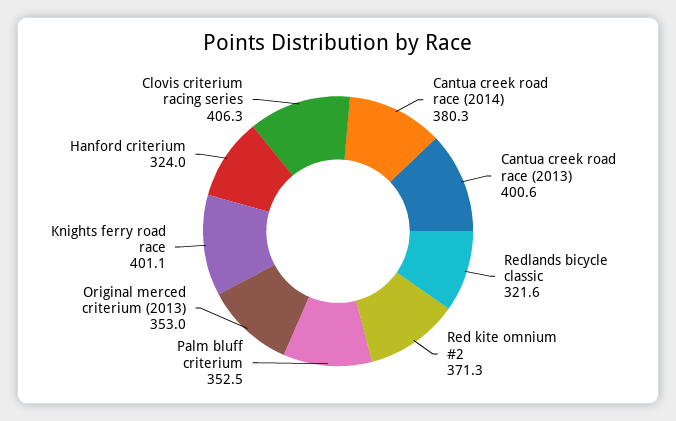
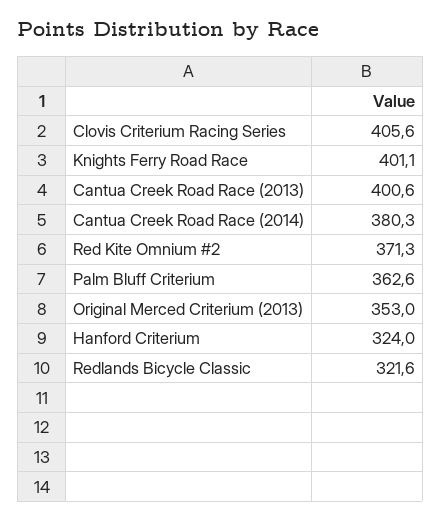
Palm bluff criterium: 352.5 -> 362.6
Clovis criterium racing series: 406.3 -> 405.6

